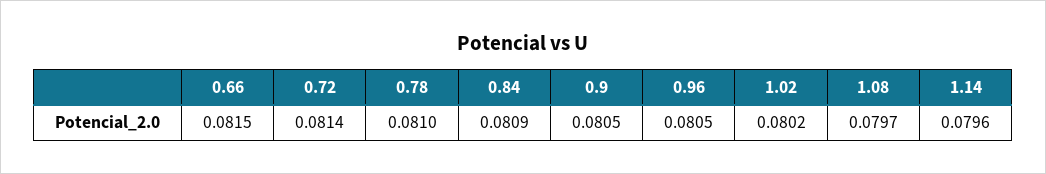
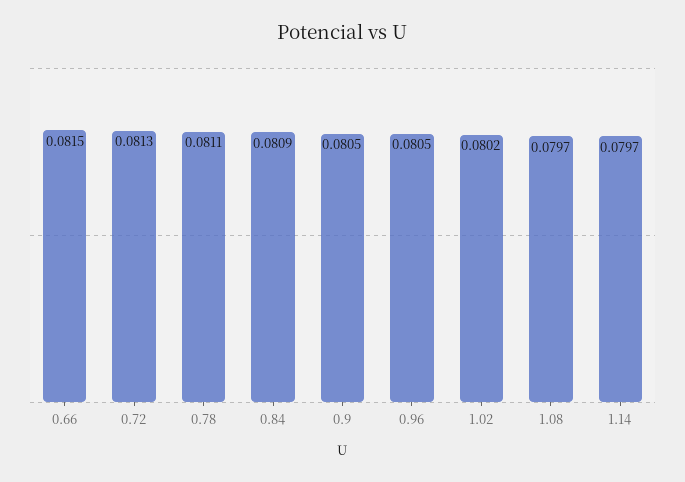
0.72: 0.0814 -> 0.0813
0.78: 0.081 -> 0.0811
1.14: 0.0796 -> 0.0797

